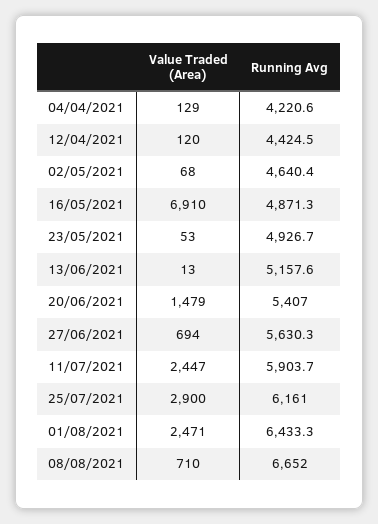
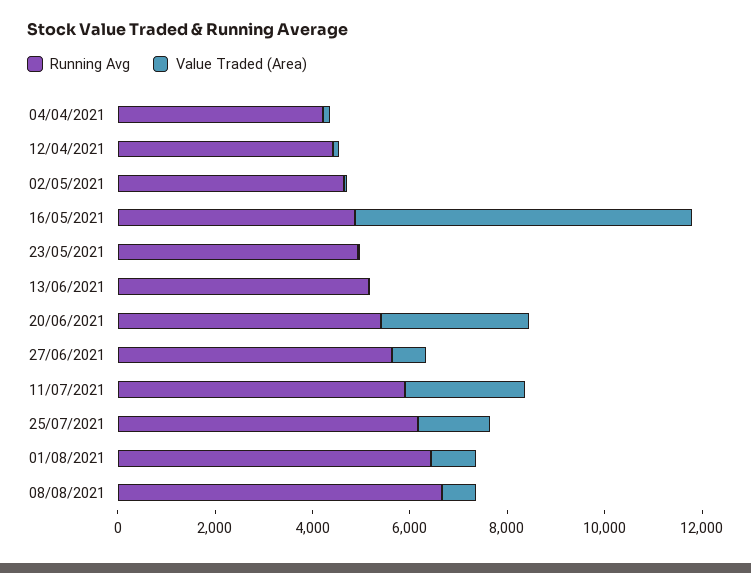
Value Traded (Area), 20/06/2021: 1479 -> 3000
Value Traded (Area), 25/07/2021: 2900 -> 1500
Value Traded (Area), 01/08/2021: 2471 -> 1000

